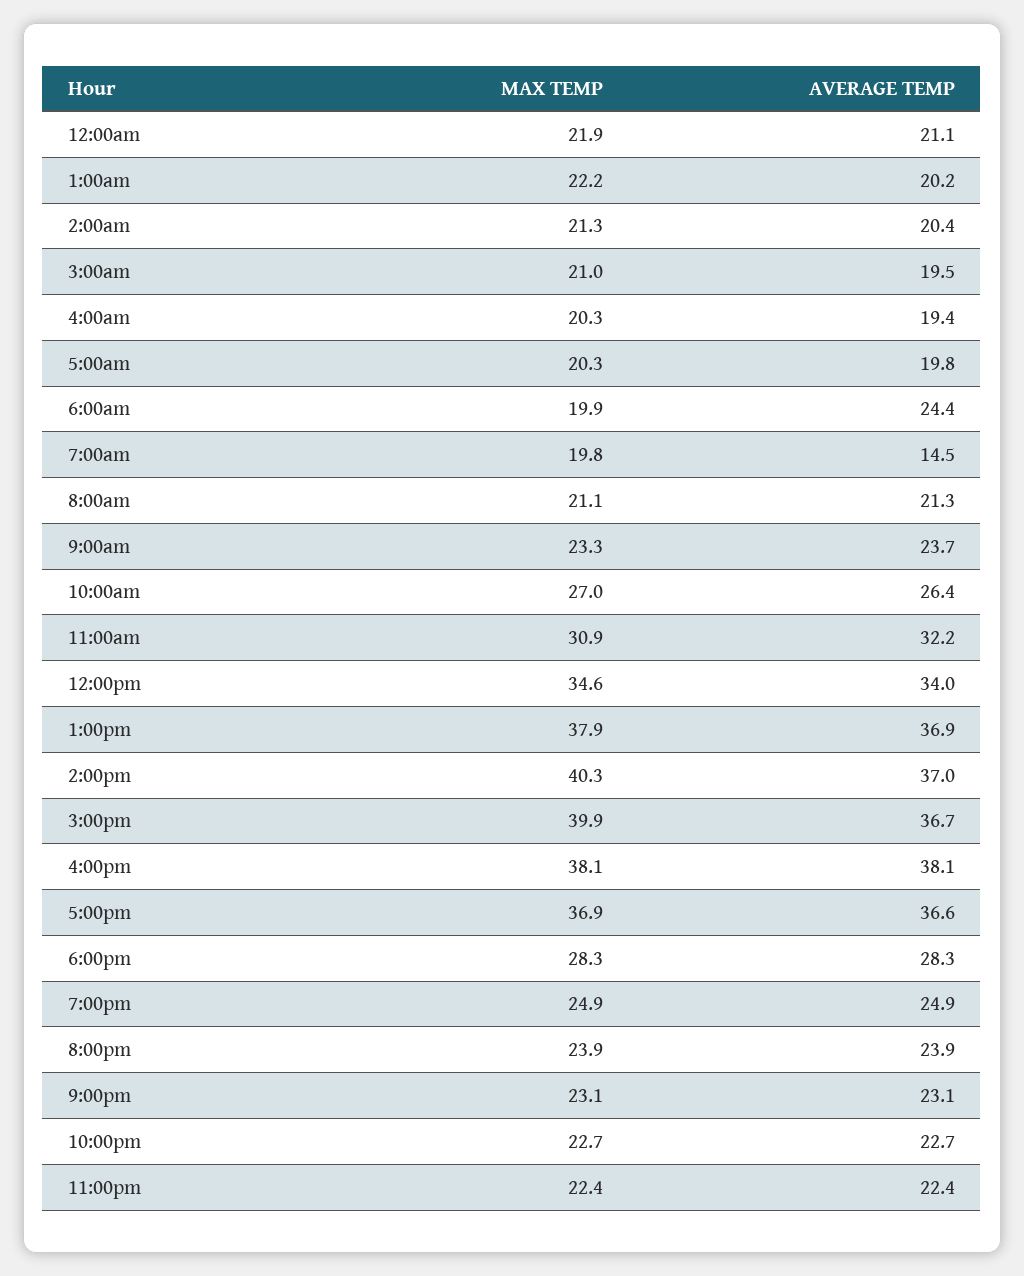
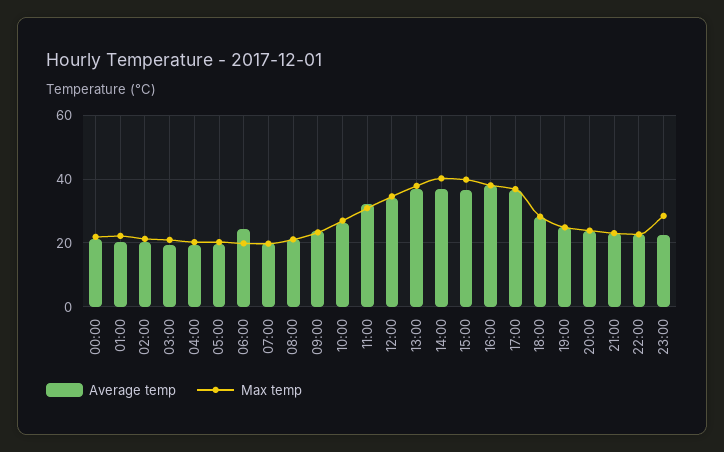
AVERAGE TEMP, 7:00am: 14.5 -> 20
MAX TEMP, 11:00pm: 22.4 -> 28

